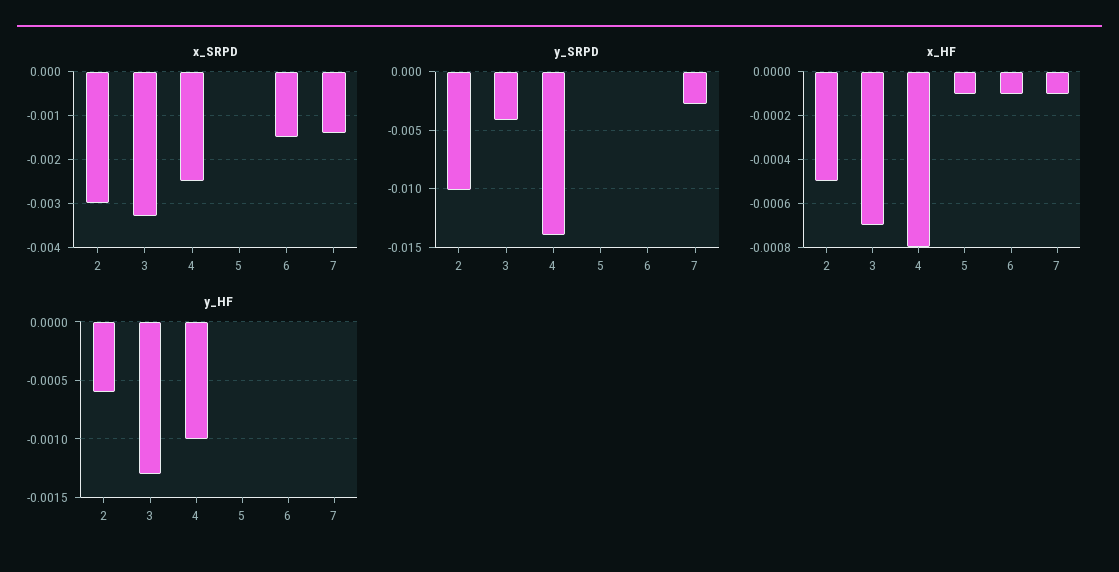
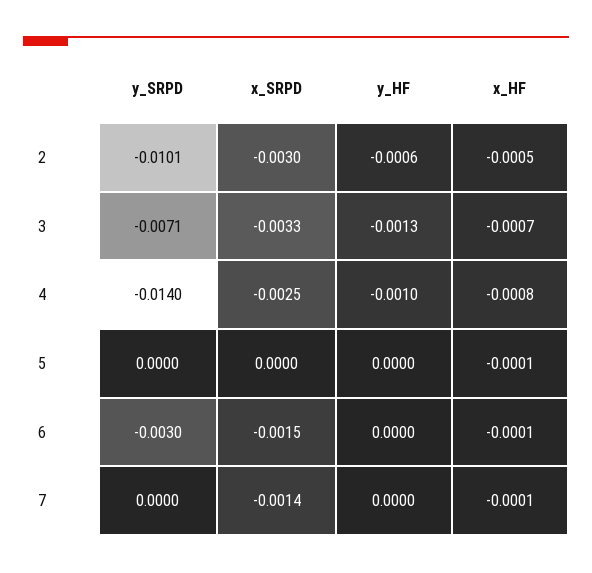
y_SRPD, 3: -0.004 -> -0.0071
y_SRPD, 6: 0 -> -0.003
y_SRPD, 7: -0.003 -> 0

